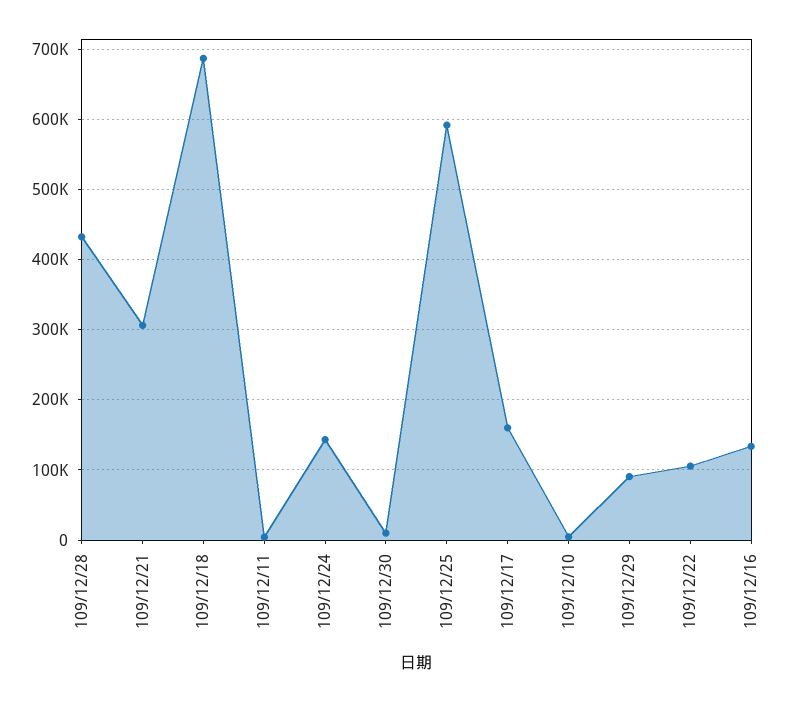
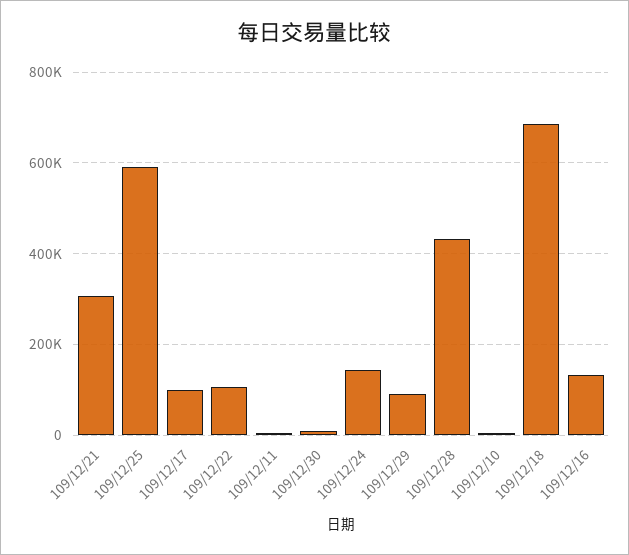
109/12/17: 160000 -> 100000

